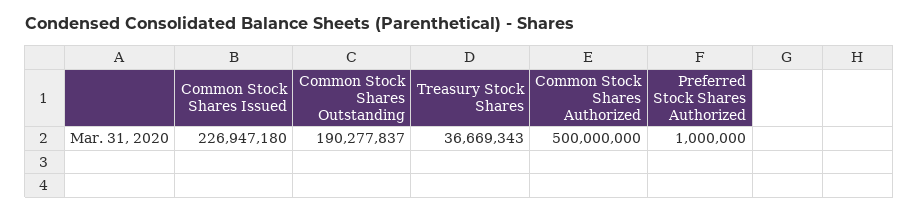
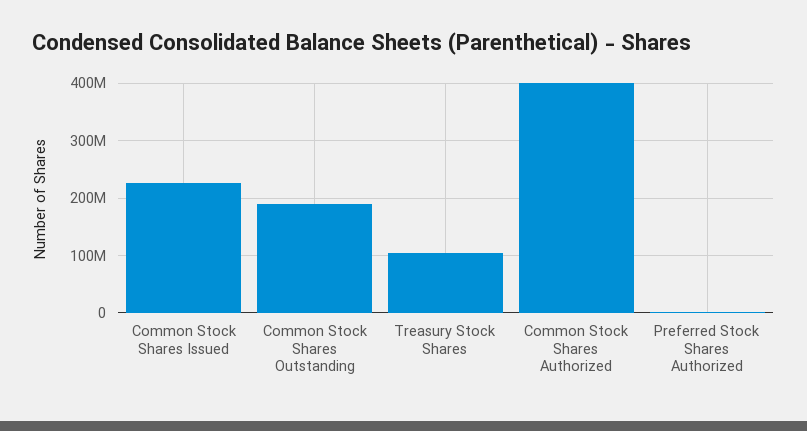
Treasury Stock Shares: 36669343 -> 100000000
Common Stock Shares Authorized: 500000000 -> 400000000

